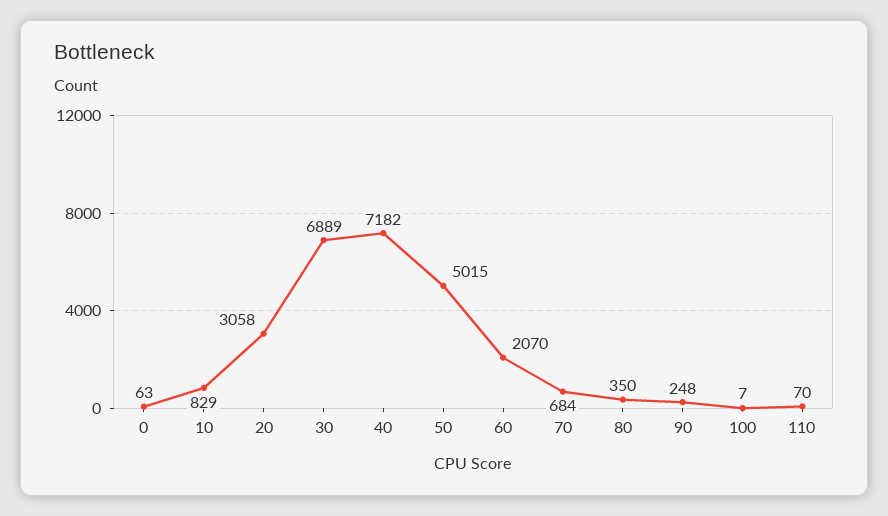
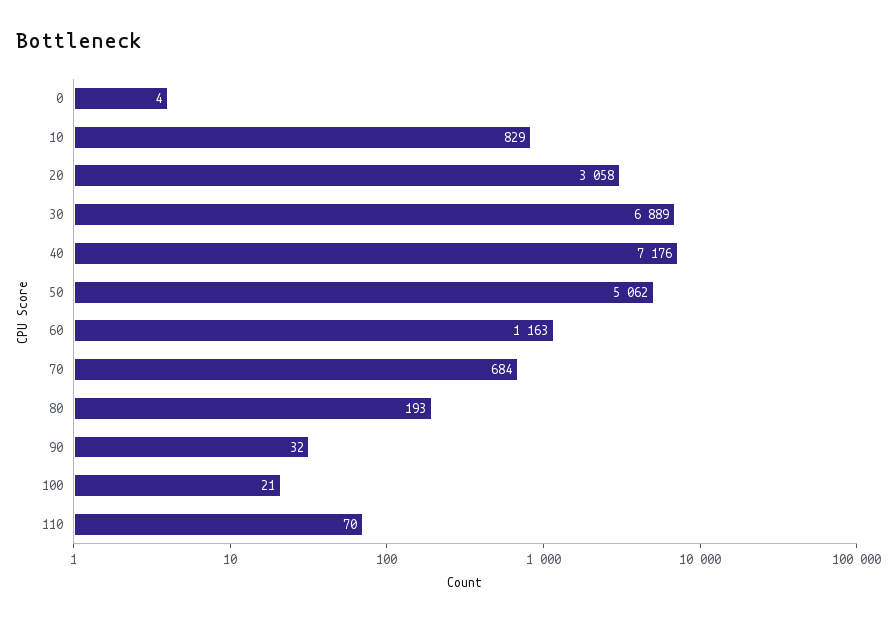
0: 63 -> 4
40: 7182 -> 7176
50: 5015 -> 5062
60: 2070 -> 1163
80: 350 -> 193
90: 248 -> 32
100: 7 -> 21

